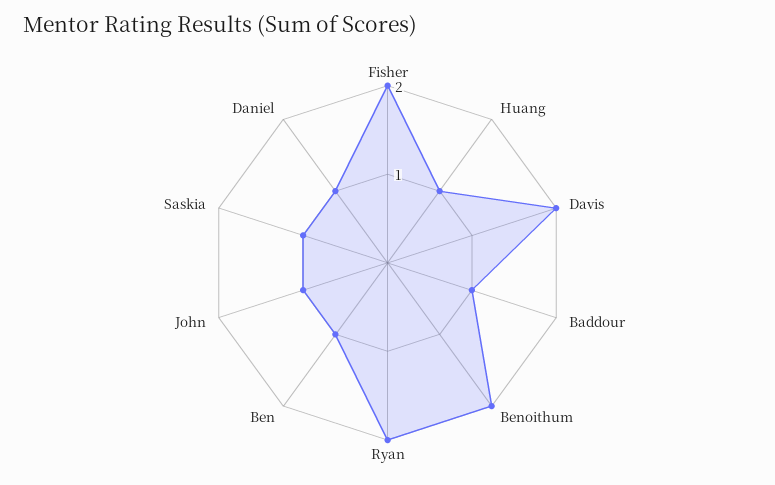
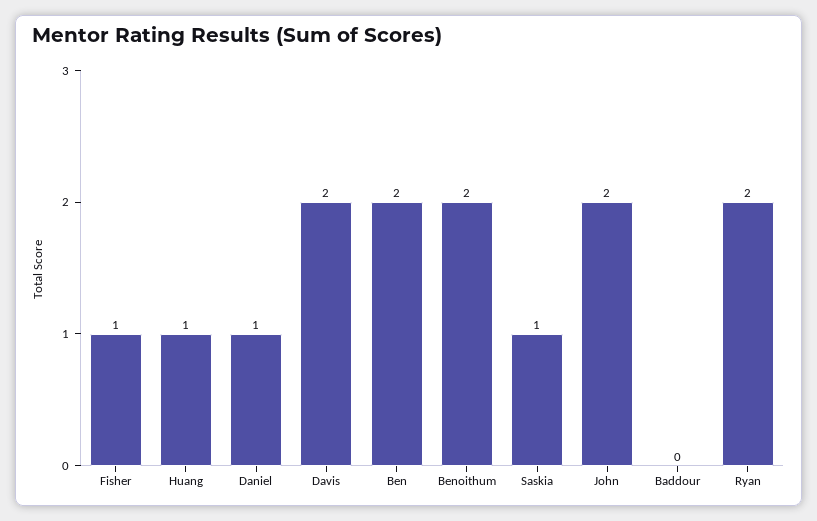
Fisher: 2 -> 1
Baddour: 1 -> 0
Ben: 1 -> 2
John: 1 -> 2

